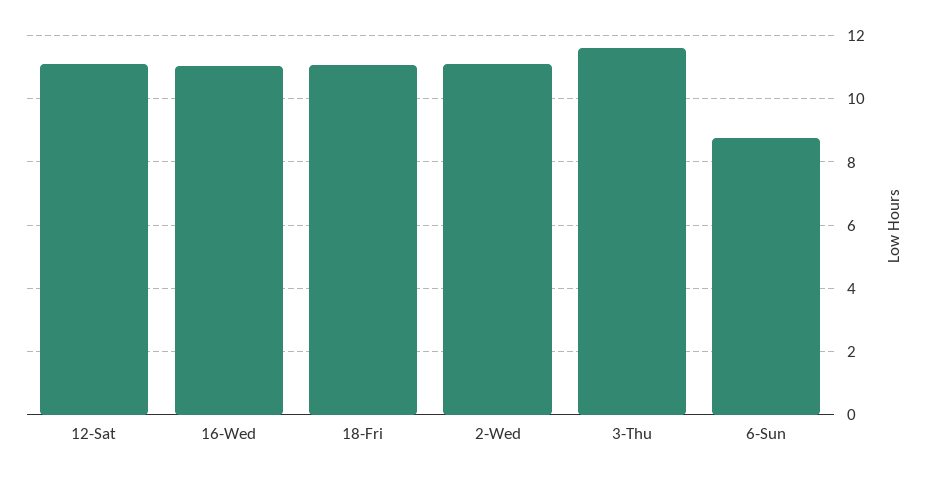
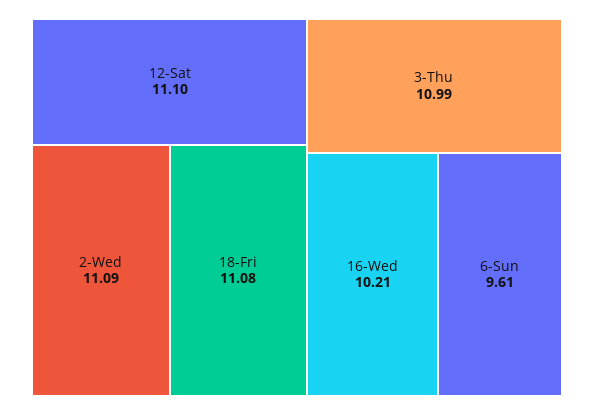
16-Wed: 11 -> 10.21
3-Thu: 11.6 -> 10.99
6-Sun: 8.8 -> 9.61

